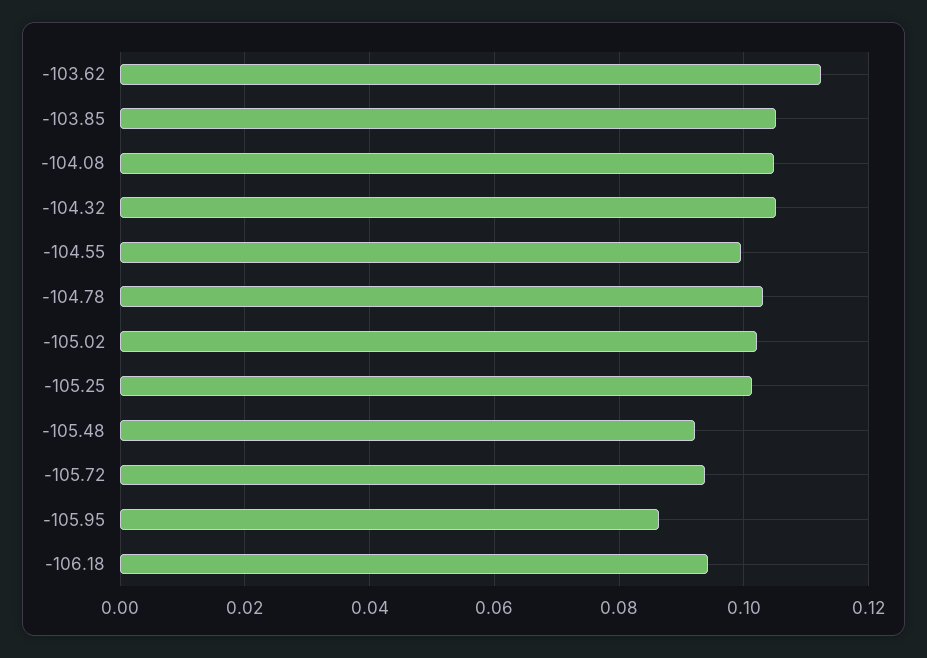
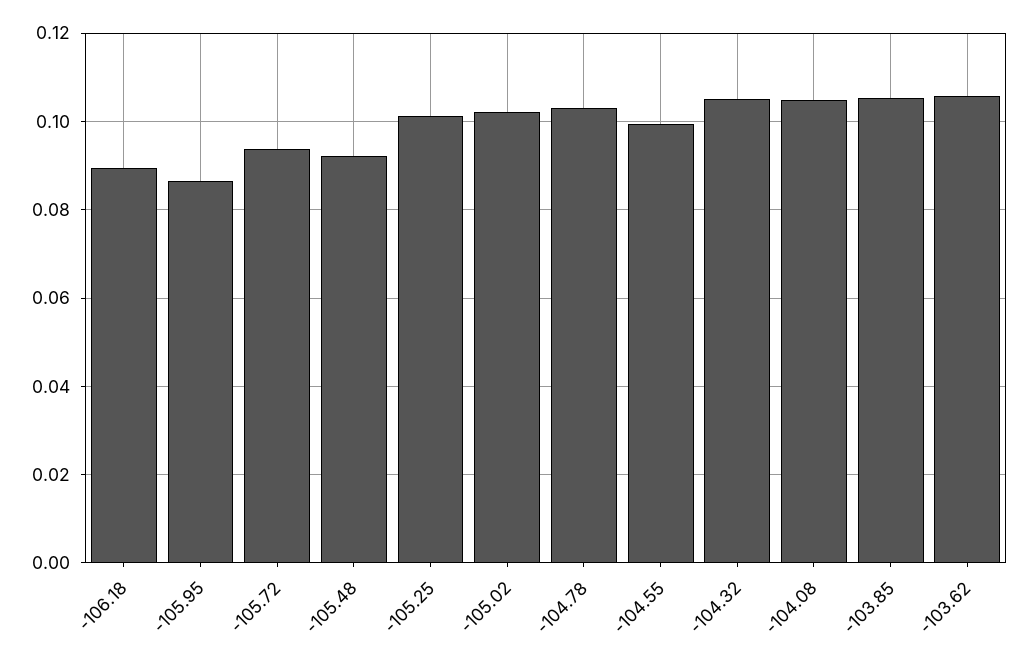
-103.62: 0.112 -> 0.106
-106.18: 0.094 -> 0.09

